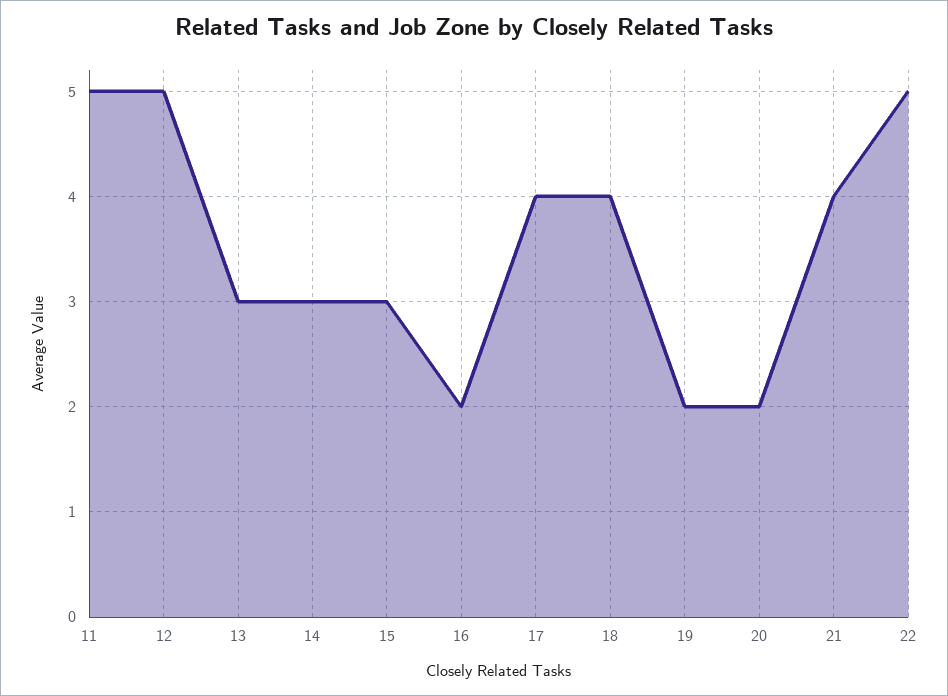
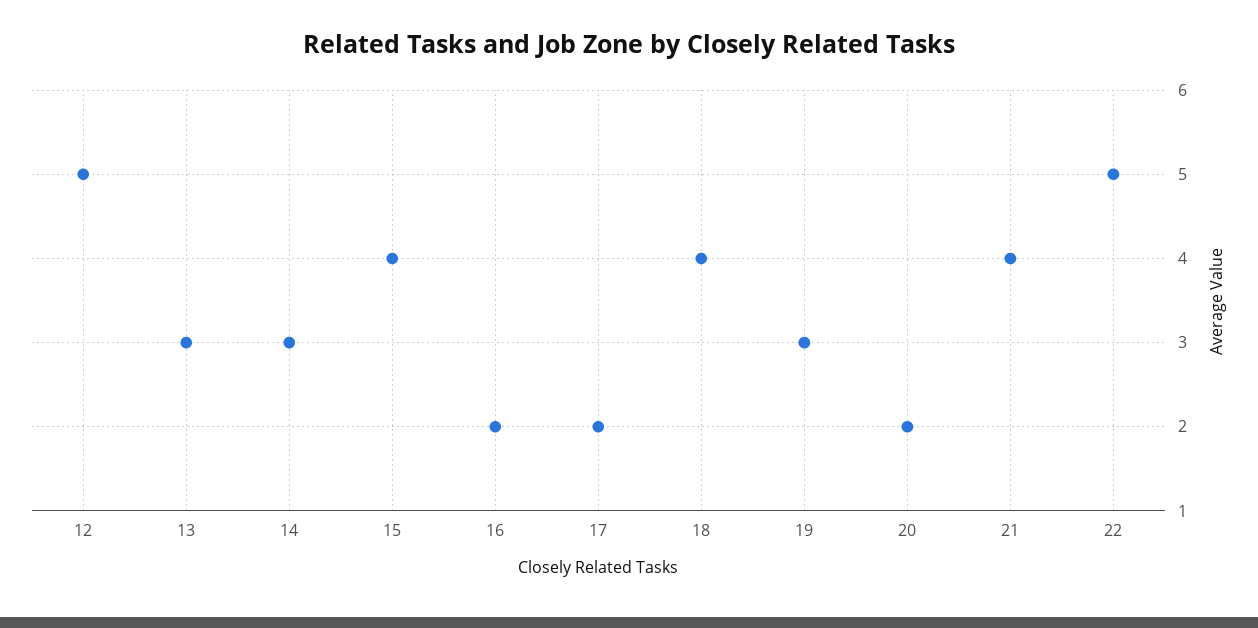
11: 5 -> none
15: 3 -> 4
17: 4 -> 2
19: 2 -> 3

